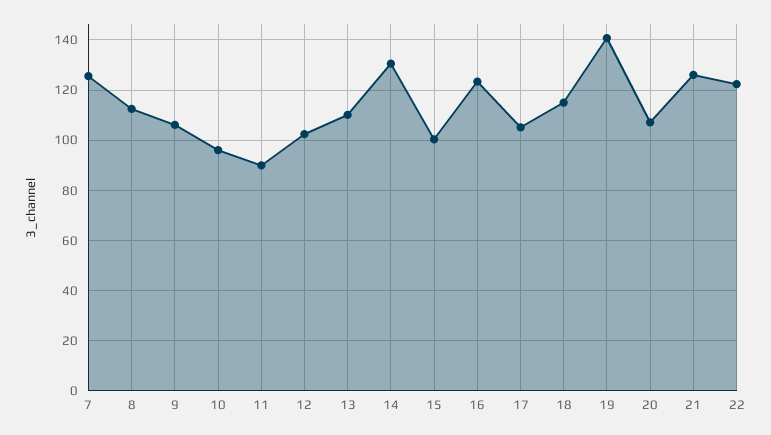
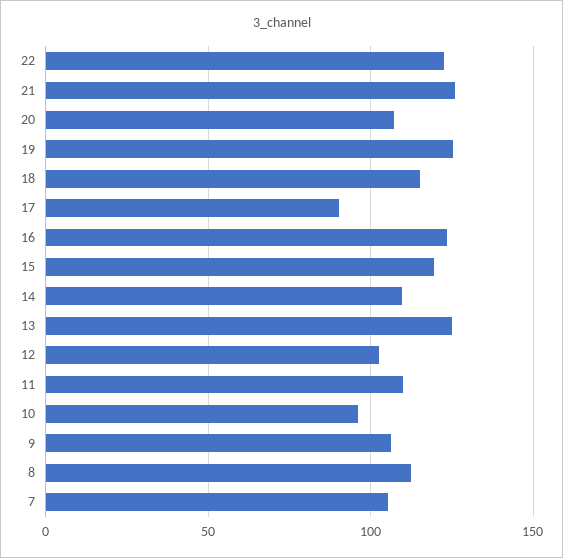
7: 125 -> 105
11: 90 -> 110
13: 110 -> 125
14: 130 -> 110
15: 100 -> 120
17: 105 -> 90
19: 140 -> 125

